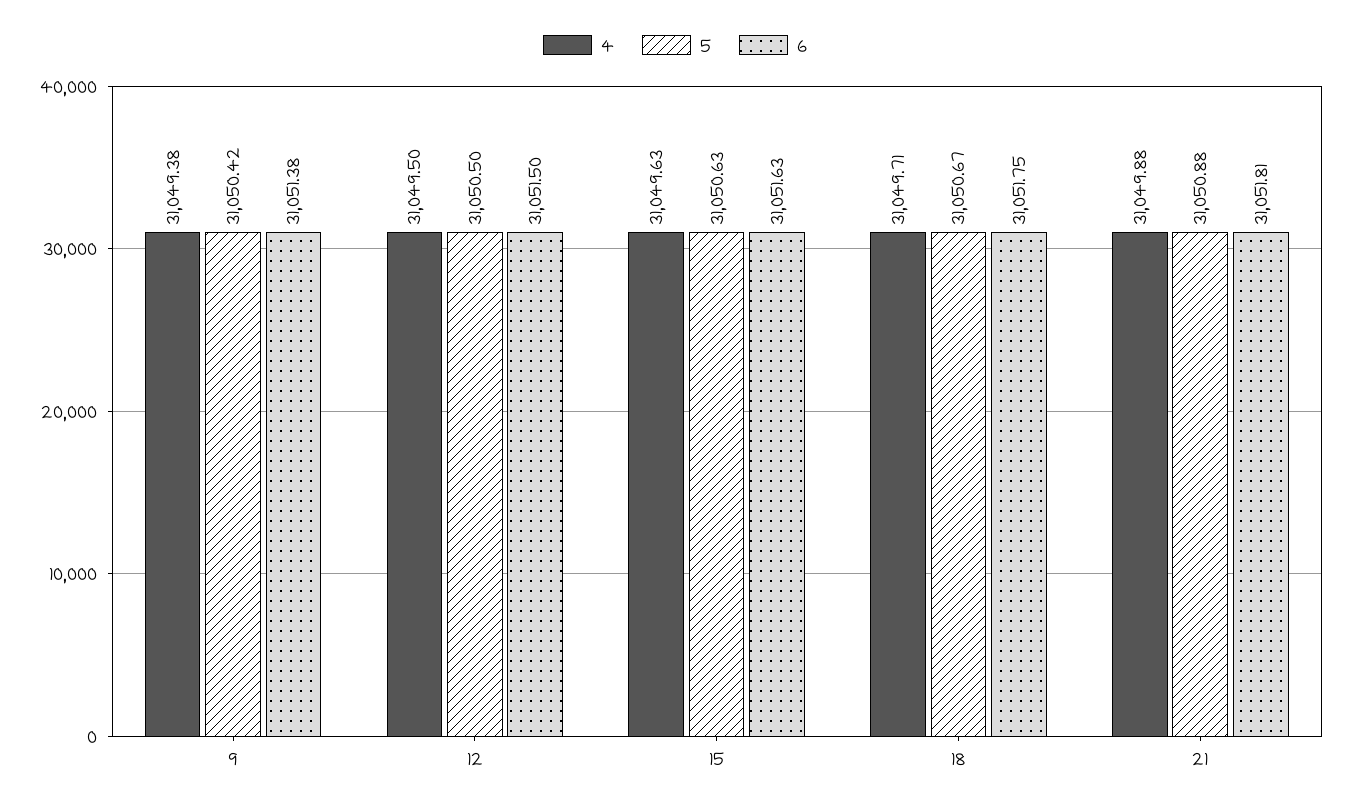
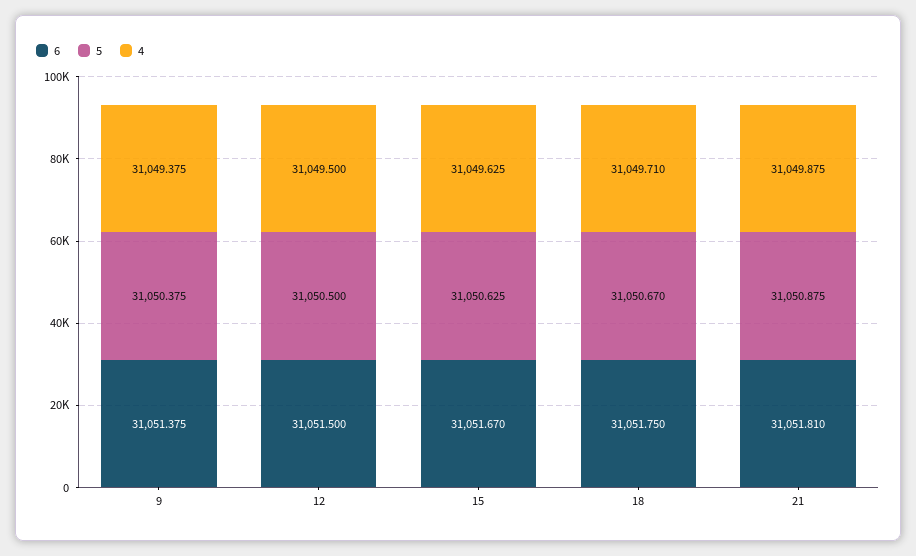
5, 9: 31050.42 -> 31050.375
6, 15: 31051.63 -> 31051.67

